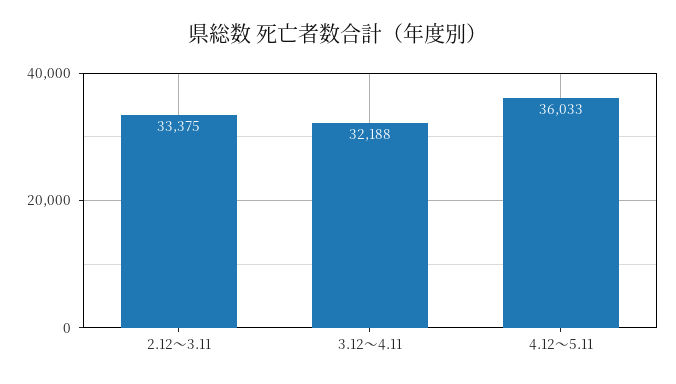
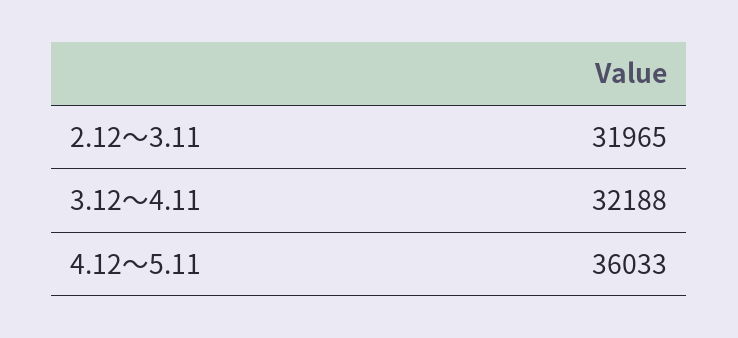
2.12～3.11: 33375 -> 31965

